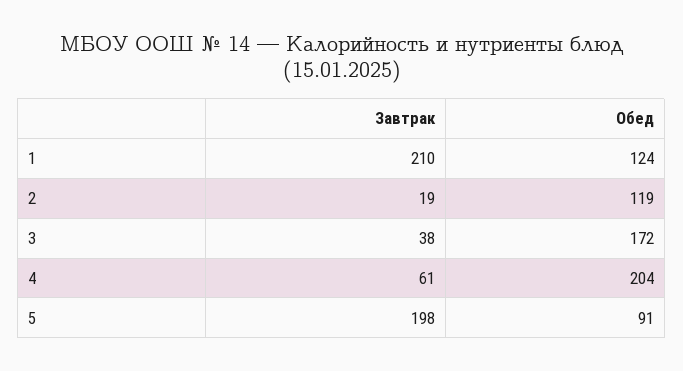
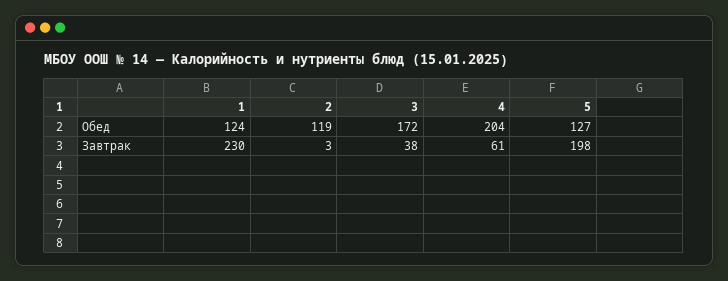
Завтрак, 1: 210 -> 230
Завтрак, 2: 19 -> 3
Обед, 5: 91 -> 127

